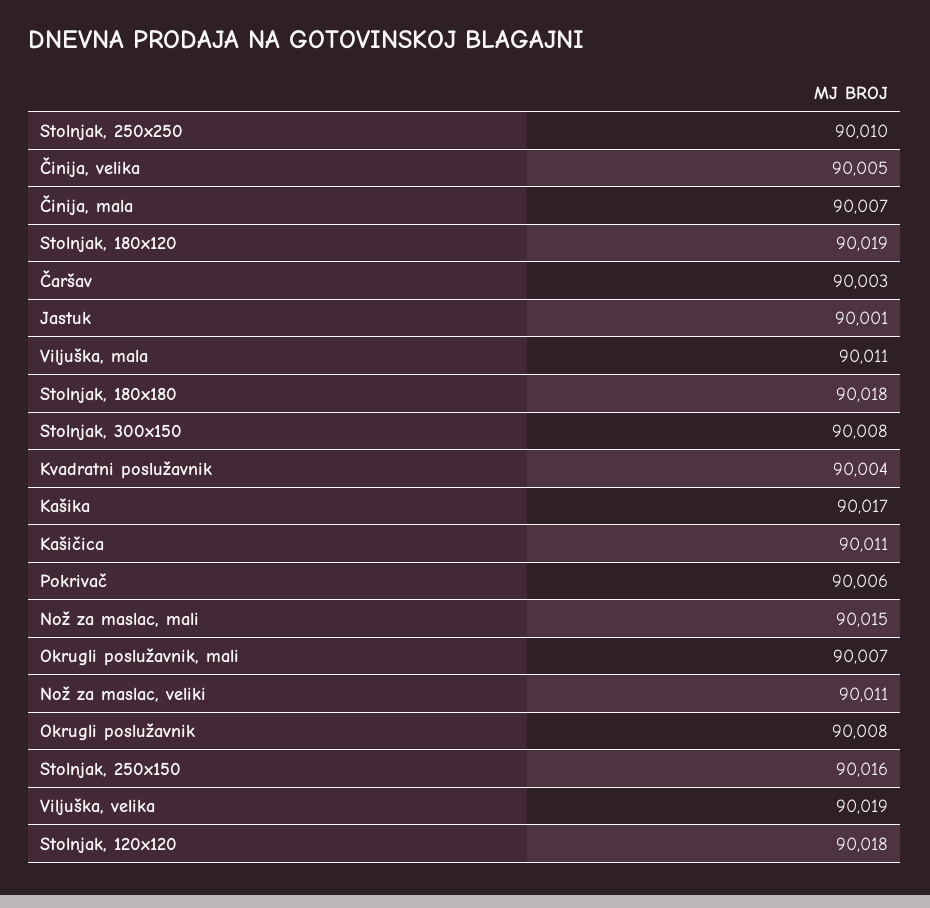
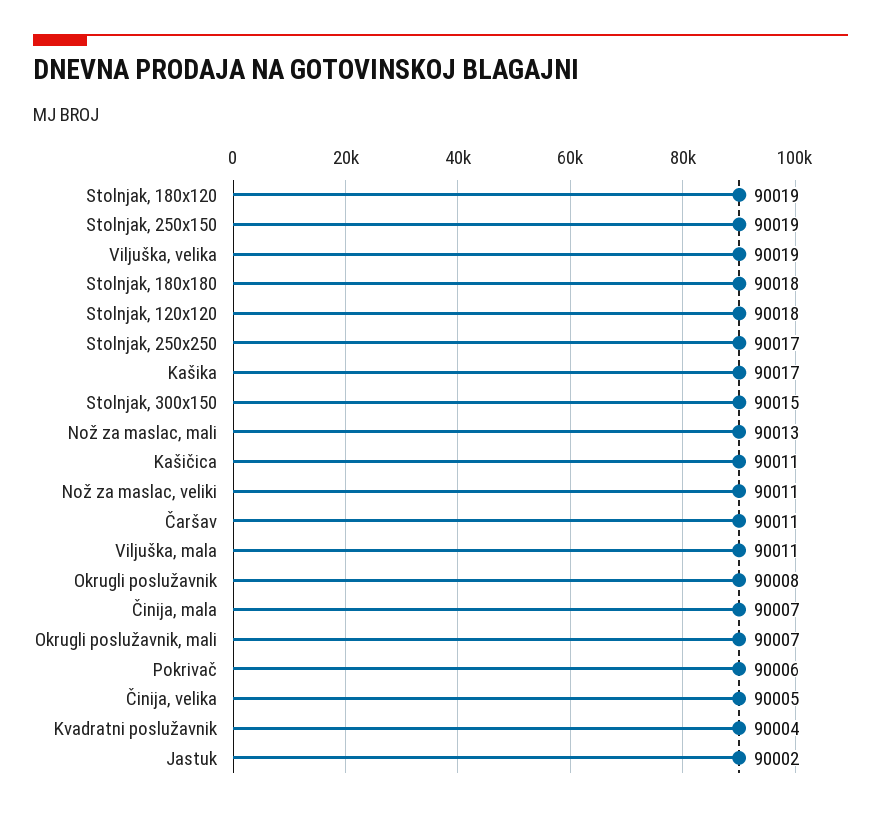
Stolnjak, 250x250: 90010 -> 90017
Čaršav: 90003 -> 90011
Jastuk: 90001 -> 90002
Stolnjak, 300x150: 90008 -> 90015
Nož za maslac, mali: 90015 -> 90013
Stolnjak, 250x150: 90016 -> 90019

